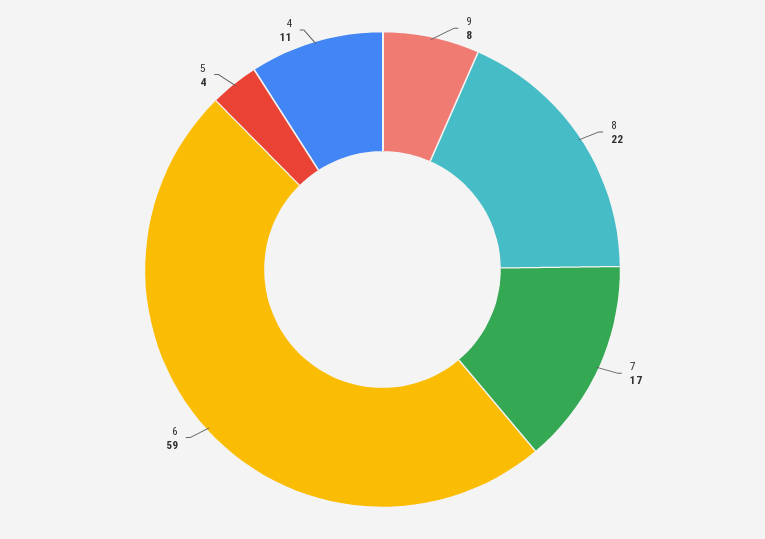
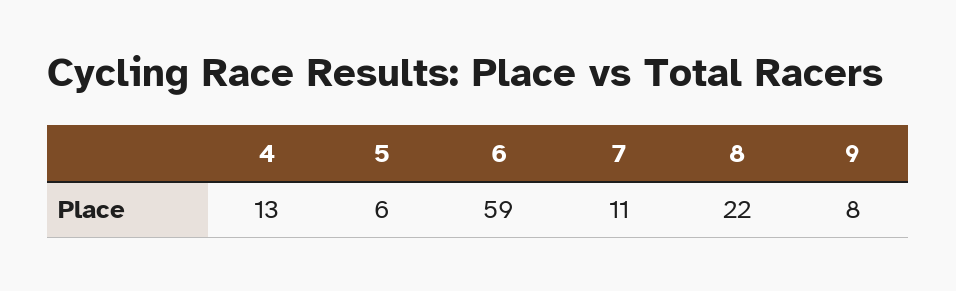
7: 17 -> 11
5: 4 -> 6
4: 11 -> 13

